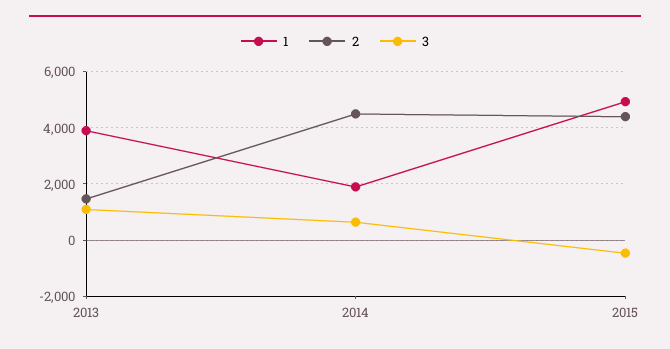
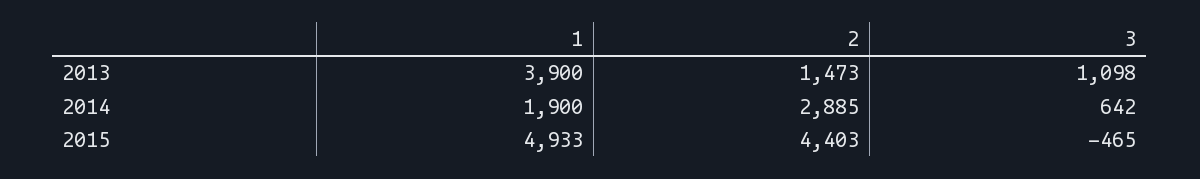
2, 2014: 4500 -> 2885

